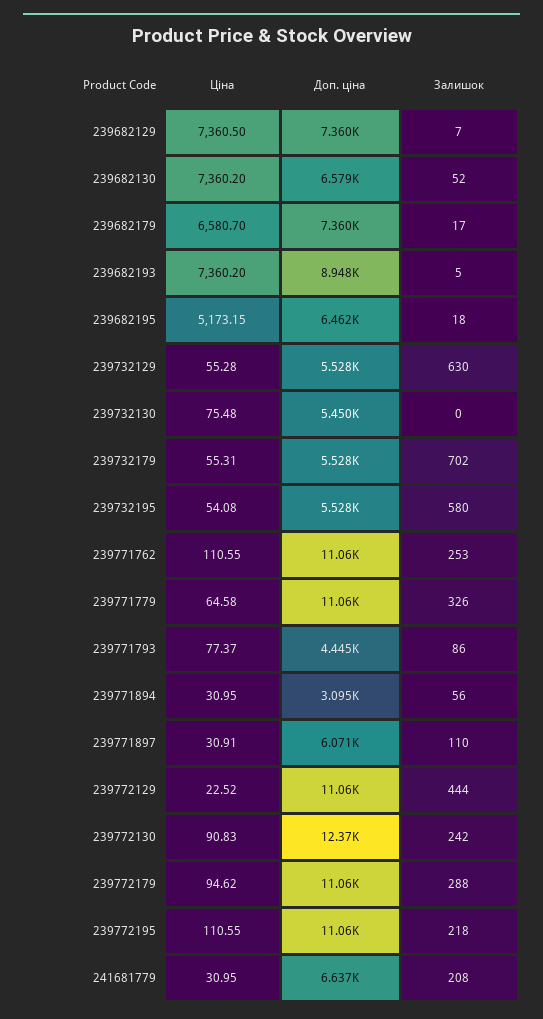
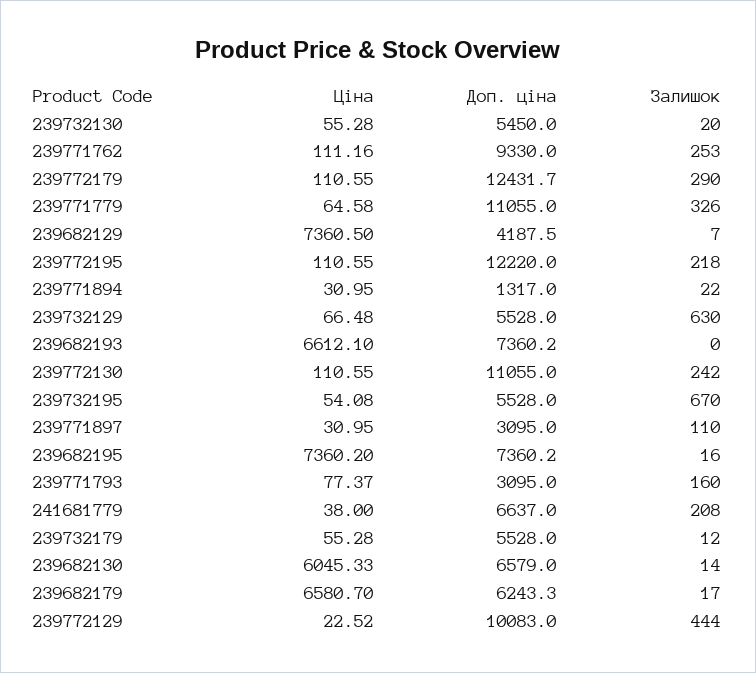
Доп. ціна, 239682129: 7360 -> 4187.5
Ціна, 239682130: 7360.2 -> 6045.33
Залишок, 239682130: 52 -> 14
Доп. ціна, 239682179: 7360 -> 6243.3
Ціна, 239682193: 7360.2 -> 6612.1
Доп. ціна, 239682193: 8948 -> 7360.2
Залишок, 239682193: 5 -> 0
Ціна, 239682195: 5173.15 -> 7360.2
Доп. ціна, 239682195: 6462 -> 7360.2
Залишок, 239682195: 18 -> 16
Ціна, 239732129: 55.28 -> 66.48
Ціна, 239732130: 75.48 -> 55.28
Залишок, 239732130: 0 -> 20
Ціна, 239732179: 55.31 -> 55.28
Залишок, 239732179: 702 -> 12
Залишок, 239732195: 580 -> 670
Ціна, 239771762: 110.55 -> 111.16
Доп. ціна, 239771762: 11060 -> 9330
Доп. ціна, 239771793: 4445 -> 3095
Залишок, 239771793: 86 -> 160
Доп. ціна, 239771894: 3095 -> 1317
Залишок, 239771894: 56 -> 22
Ціна, 239771897: 30.91 -> 30.95
Доп. ціна, 239771897: 6071 -> 3095
Доп. ціна, 239772129: 11060 -> 10083
Ціна, 239772130: 90.83 -> 110.55
Доп. ціна, 239772130: 12370 -> 11055
Ціна, 239772179: 94.62 -> 110.55
Доп. ціна, 239772179: 11060 -> 12431.7
Залишок, 239772179: 288 -> 290
Доп. ціна, 239772195: 11060 -> 12220
Ціна, 241681779: 30.95 -> 38

